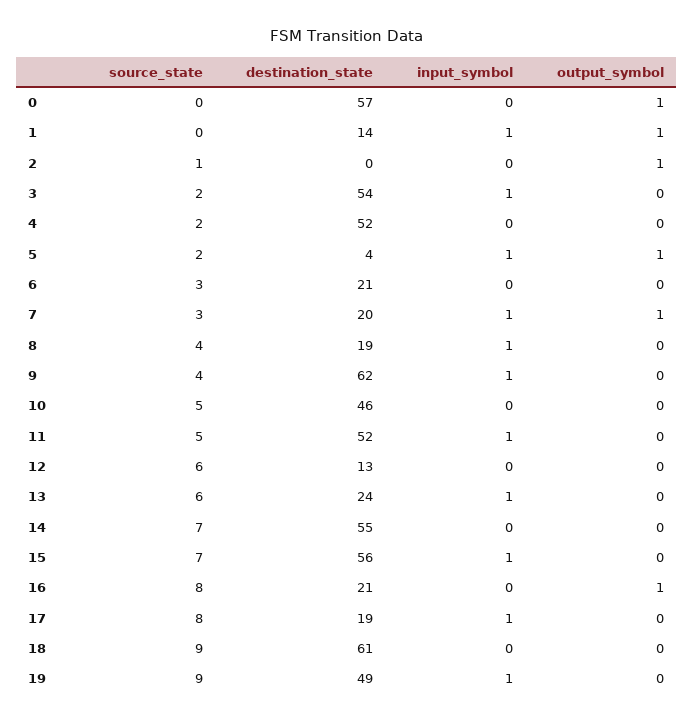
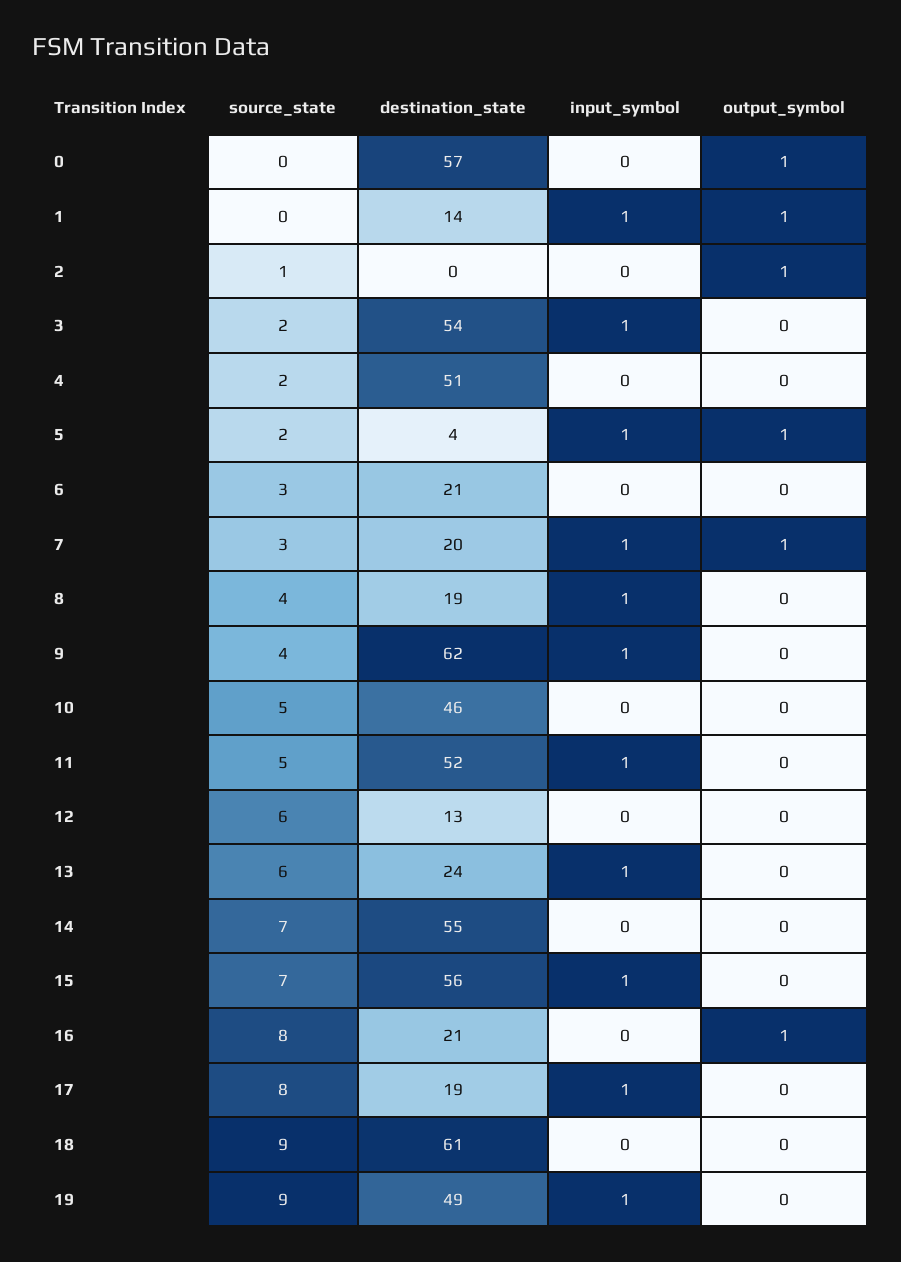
destination_state, 4: 52 -> 51

